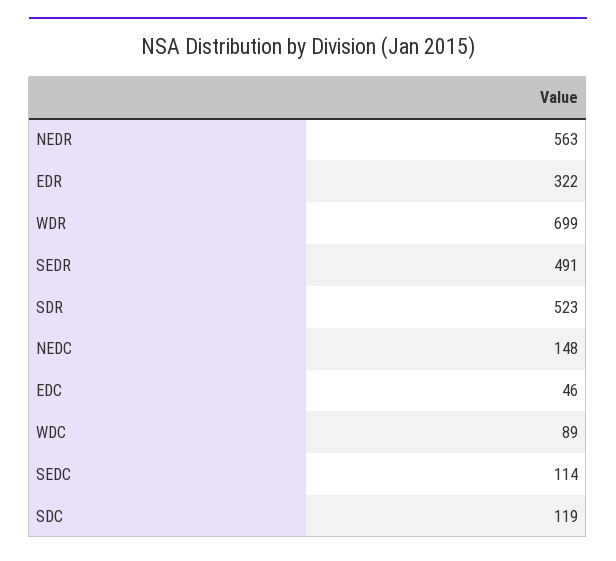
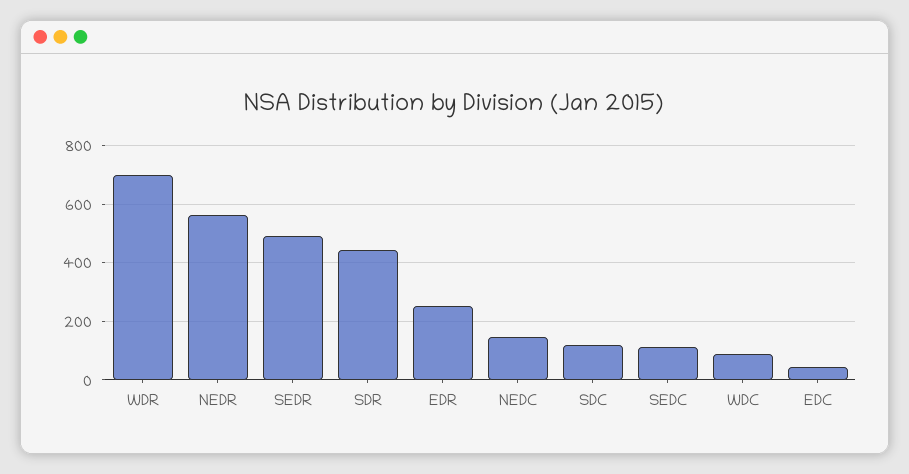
EDR: 322 -> 250
SDR: 523 -> 450

